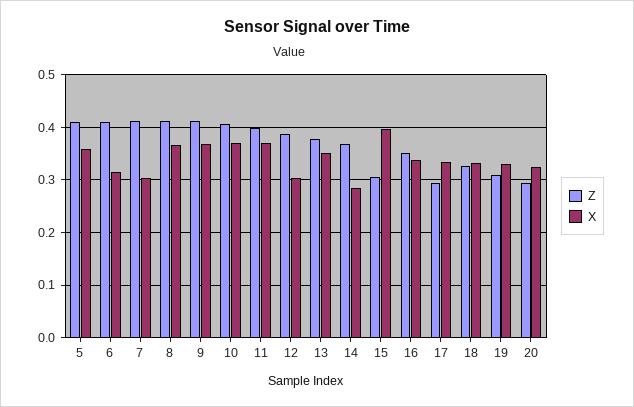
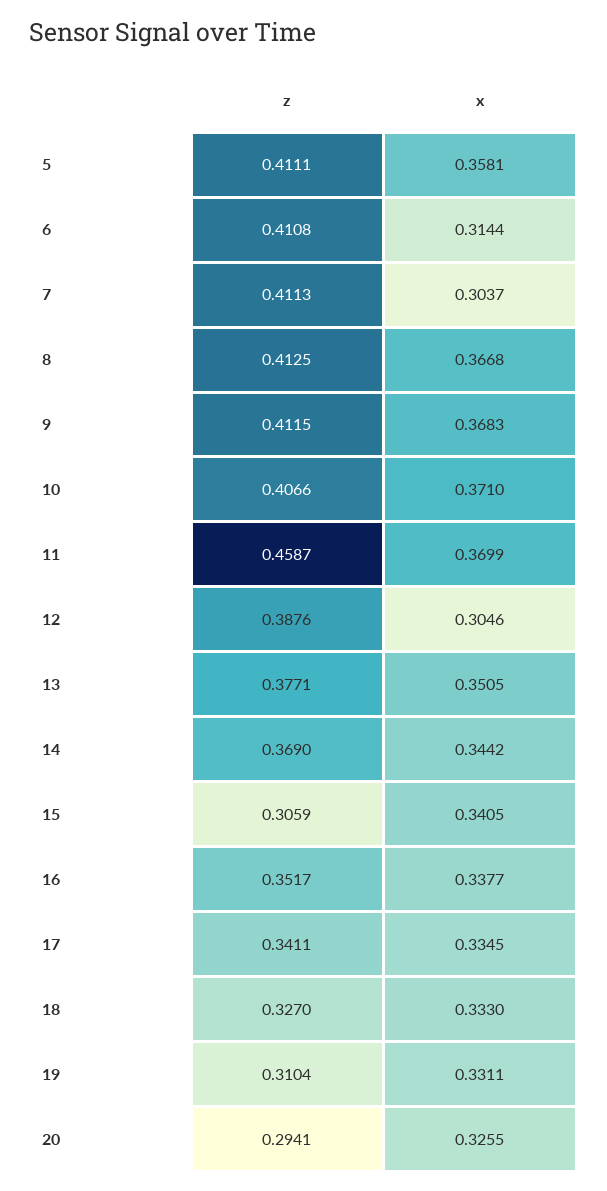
Z, 11: 0.4 -> 0.4587
X, 14: 0.28 -> 0.3442
X, 15: 0.4 -> 0.3405
Z, 17: 0.3 -> 0.3411

